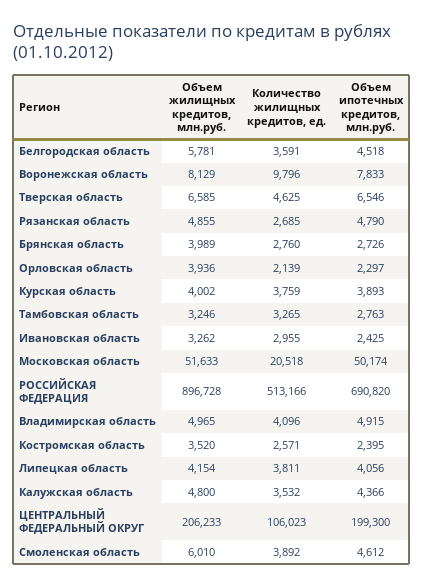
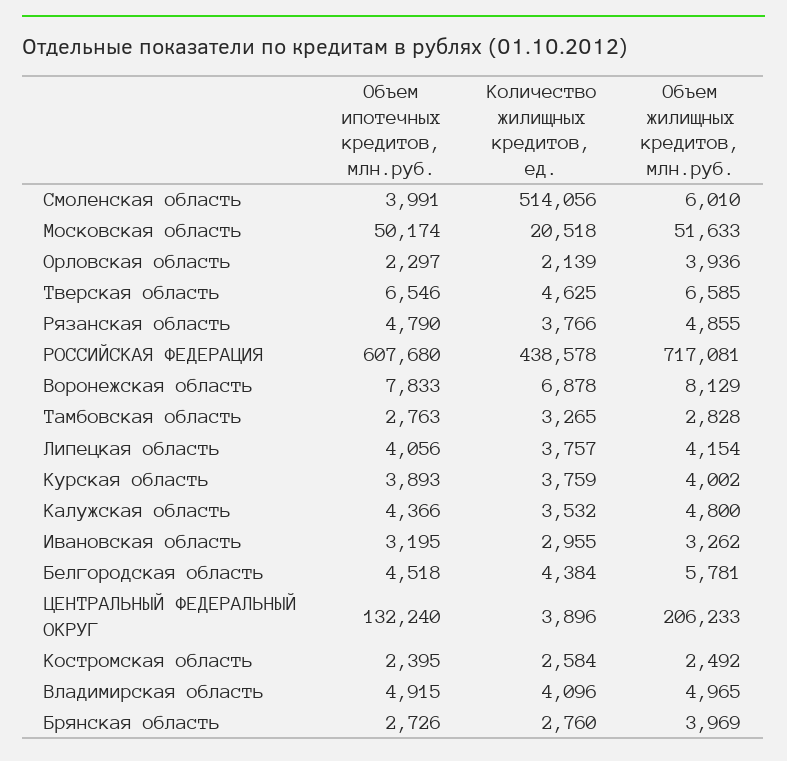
Количество жилищных кредитов, ед., Белгородская область: 3591 -> 4384
Количество жилищных кредитов, ед., Воронежская область: 9796 -> 6878
Количество жилищных кредитов, ед., Рязанская область: 2685 -> 3766
Объем жилищных кредитов, млн.руб., Брянская область: 3989 -> 3969
Объем жилищных кредитов, млн.руб., Тамбовская область: 3246 -> 2828
Объем ипотечных кредитов, млн.руб., Ивановская область: 2425 -> 3195
Объем жилищных кредитов, млн.руб., РОССИЙСКАЯ ФЕДЕРАЦИЯ: 896728 -> 717081
Количество жилищных кредитов, ед., РОССИЙСКАЯ ФЕДЕРАЦИЯ: 513166 -> 438578
Объем ипотечных кредитов, млн.руб., РОССИЙСКАЯ ФЕДЕРАЦИЯ: 690820 -> 607680
Объем жилищных кредитов, млн.руб., Костромская область: 3520 -> 2492
Количество жилищных кредитов, ед., Костромская область: 2571 -> 2584
Количество жилищных кредитов, ед., Липецкая область: 3811 -> 3757
Количество жилищных кредитов, ед., ЦЕНТРАЛЬНЫЙ ФЕДЕРАЛЬНЫЙ ОКРУГ: 106023 -> 3896
Объем ипотечных кредитов, млн.руб., ЦЕНТРАЛЬНЫЙ ФЕДЕРАЛЬНЫЙ ОКРУГ: 199300 -> 132240
Количество жилищных кредитов, ед., Смоленская область: 3892 -> 514056
Объем ипотечных кредитов, млн.руб., Смоленская область: 4612 -> 3991

